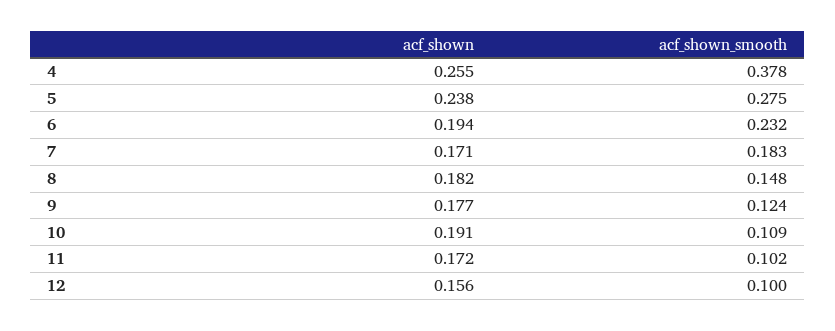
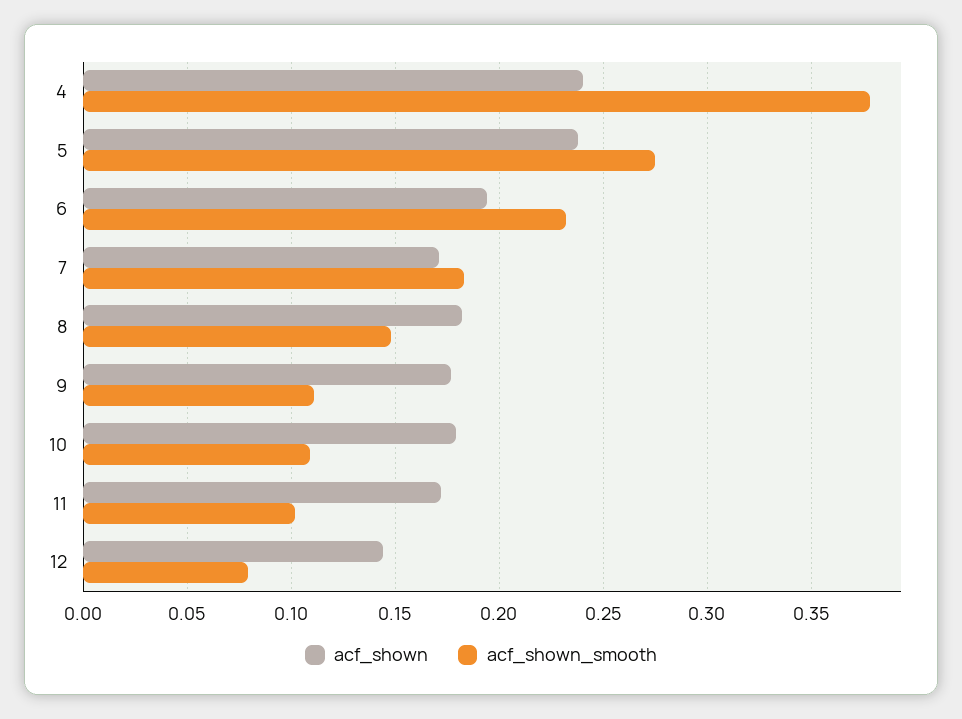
acf_shown, 4: 0.255 -> 0.24
acf_shown_smooth, 9: 0.124 -> 0.11
acf_shown, 10: 0.191 -> 0.18
acf_shown, 12: 0.156 -> 0.145
acf_shown_smooth, 12: 0.1 -> 0.08

